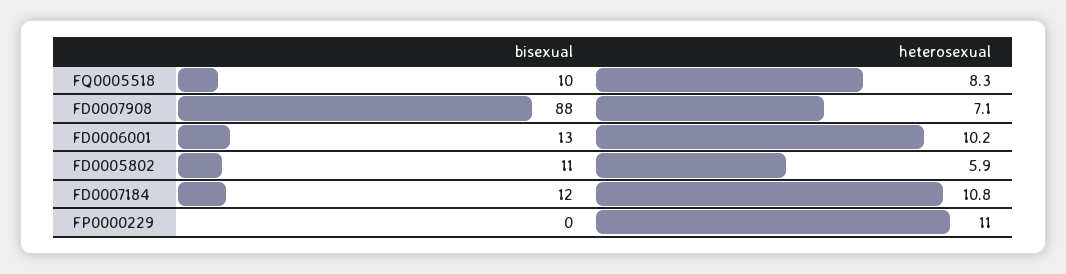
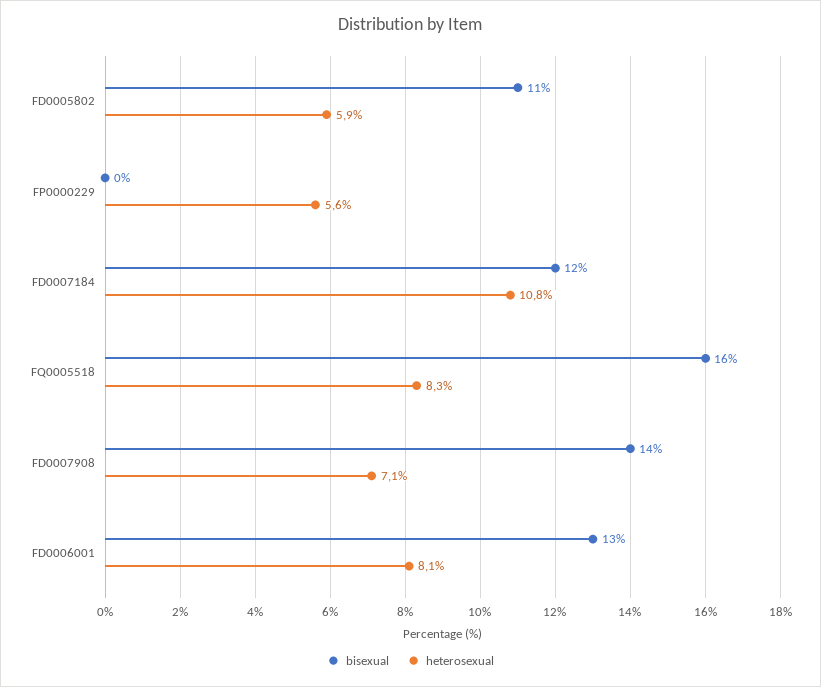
bisexual, FQ0005518: 10 -> 16
bisexual, FD0007908: 88 -> 14
heterosexual, FD0006001: 10.2 -> 8.1
heterosexual, FP0000229: 11 -> 5.6

